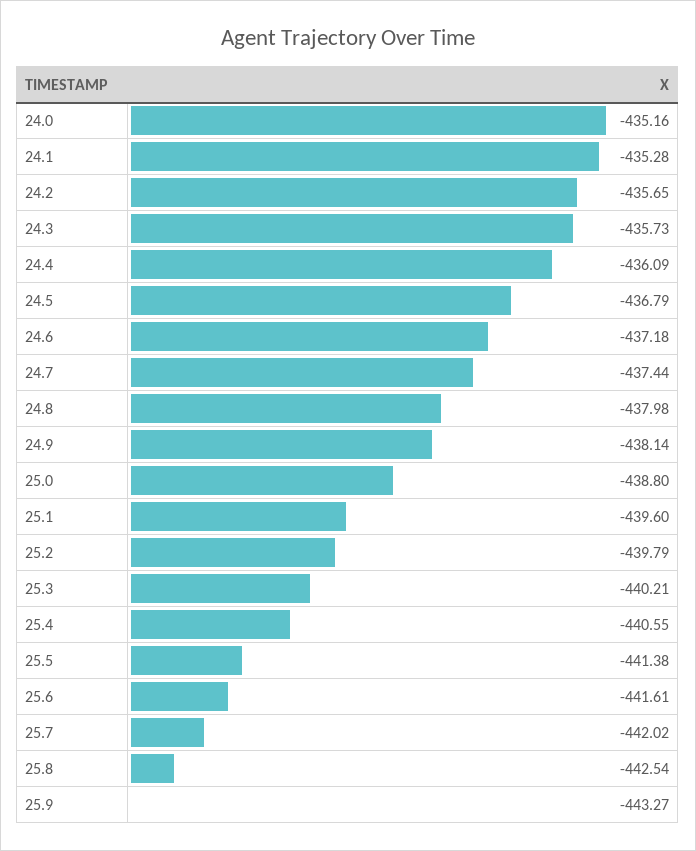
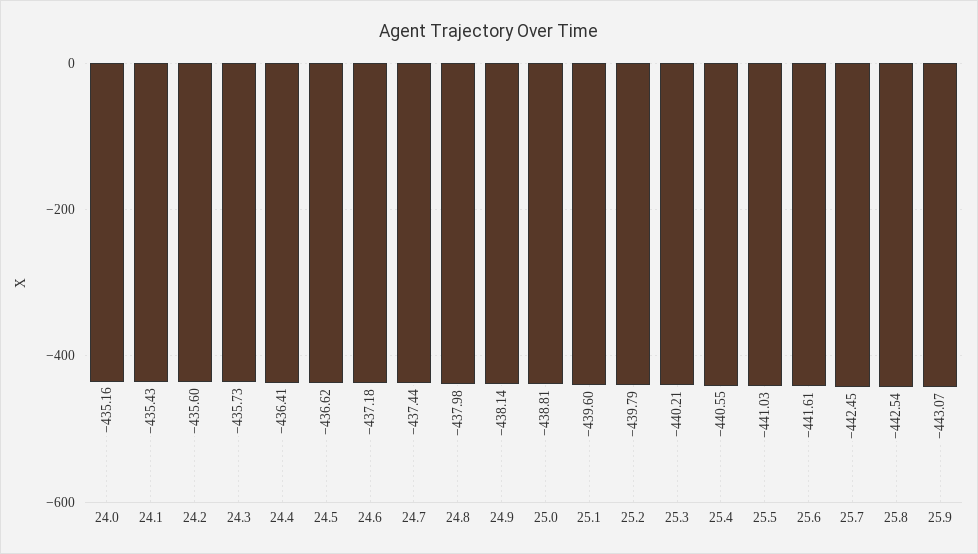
24.1: -435.28 -> -435.43
24.2: -435.65 -> -435.6
24.4: -436.09 -> -436.41
24.5: -436.79 -> -436.62
25.0: -438.8 -> -438.81
25.5: -441.38 -> -441.03
25.7: -442.02 -> -442.45
25.9: -443.27 -> -443.07

